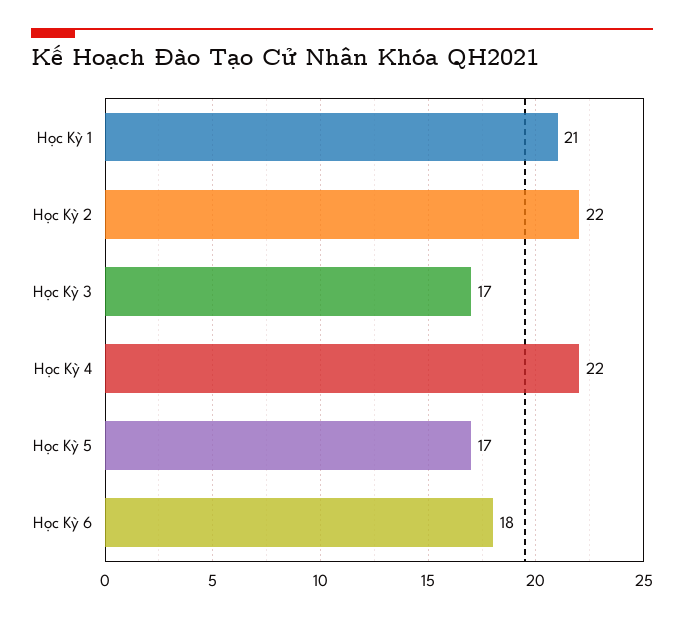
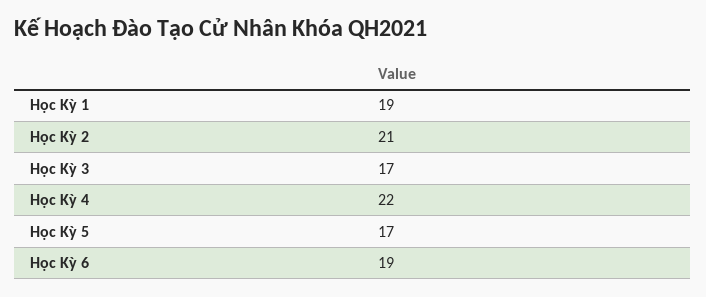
Học Kỳ 1: 21 -> 19
Học Kỳ 2: 22 -> 21
Học Kỳ 6: 18 -> 19

